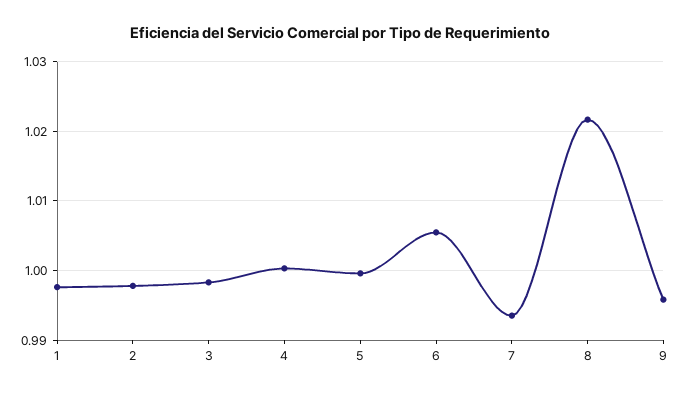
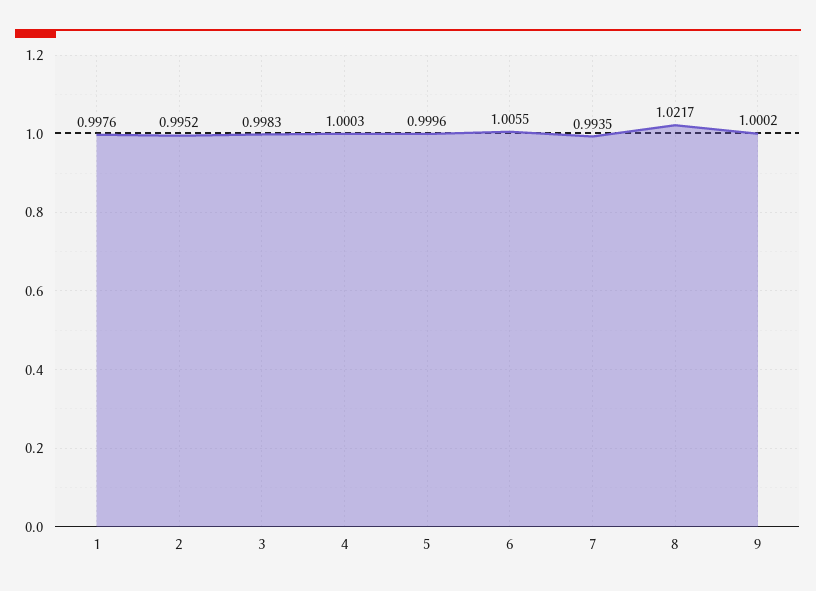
2: 0.998 -> 0.9952
9: 0.996 -> 1.0002

